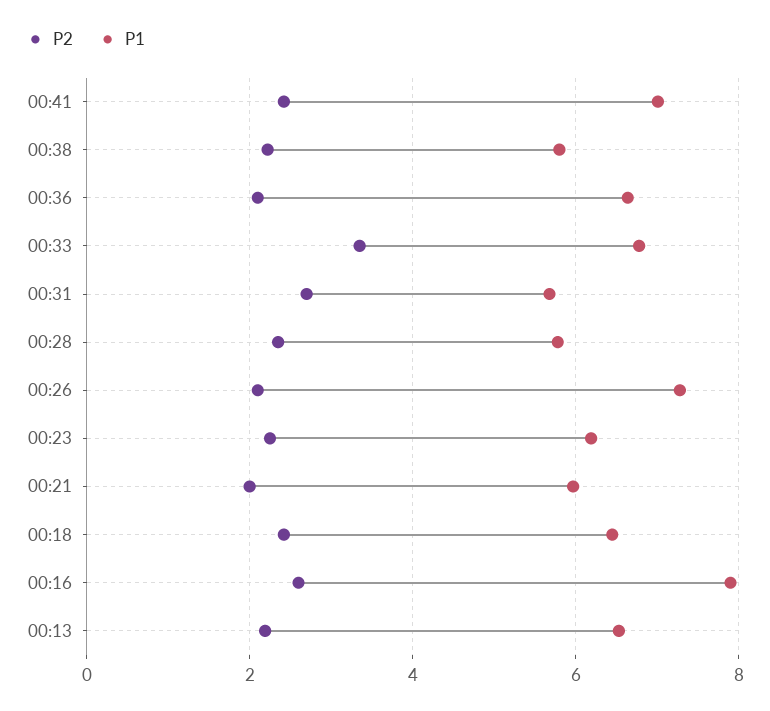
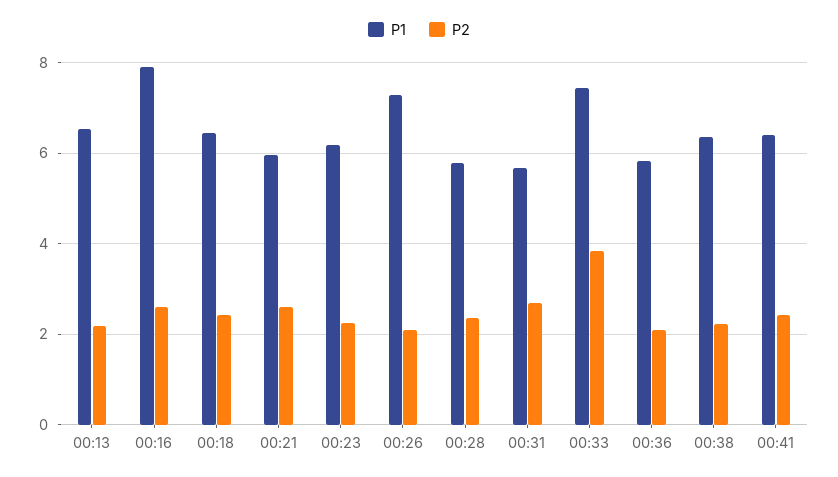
P1, 00:41: 7 -> 6.4
P1, 00:38: 5.8 -> 6.4
P1, 00:36: 6.6 -> 5.8
P2, 00:33: 3.4 -> 3.8
P1, 00:33: 6.8 -> 7.4
P2, 00:21: 2 -> 2.6

